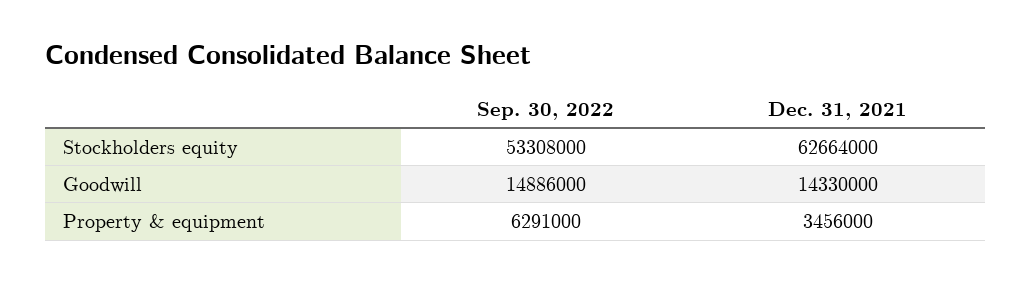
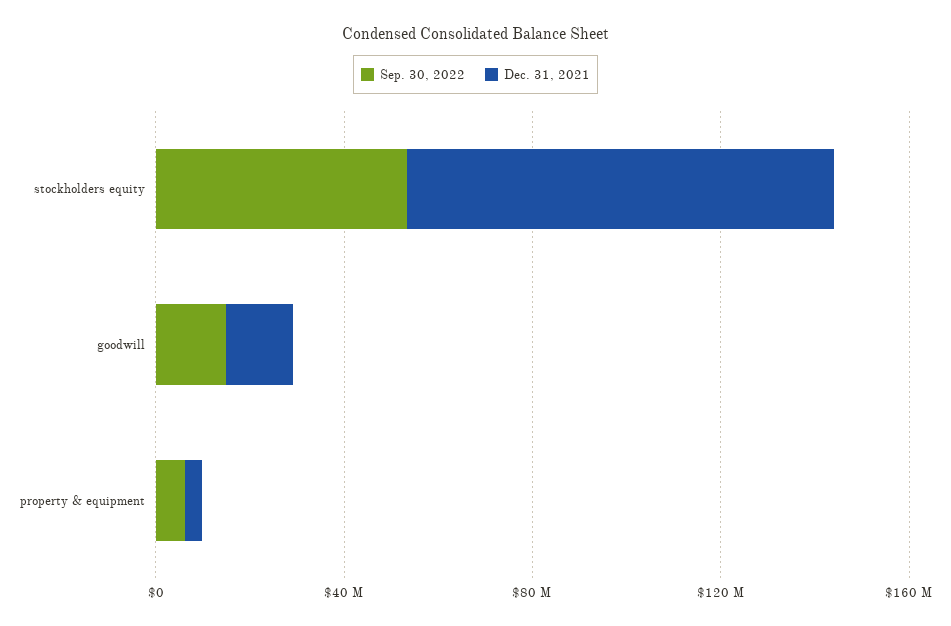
Dec. 31, 2021, Stockholders equity: 62664000 -> 90000000

